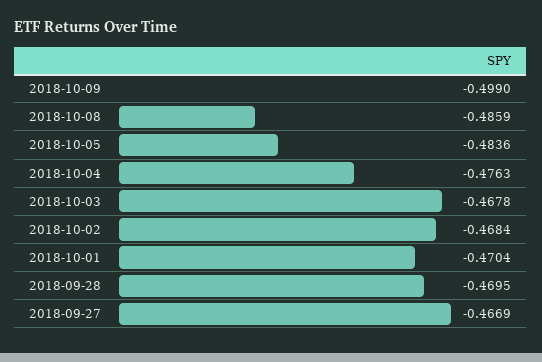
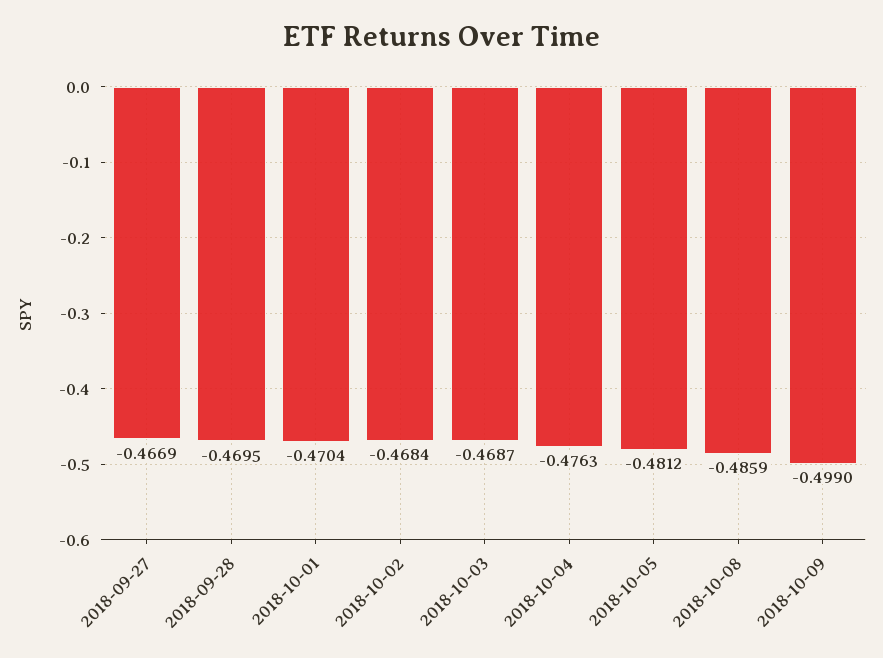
2018-10-05: -0.4836 -> -0.4812
2018-10-03: -0.4678 -> -0.4687

